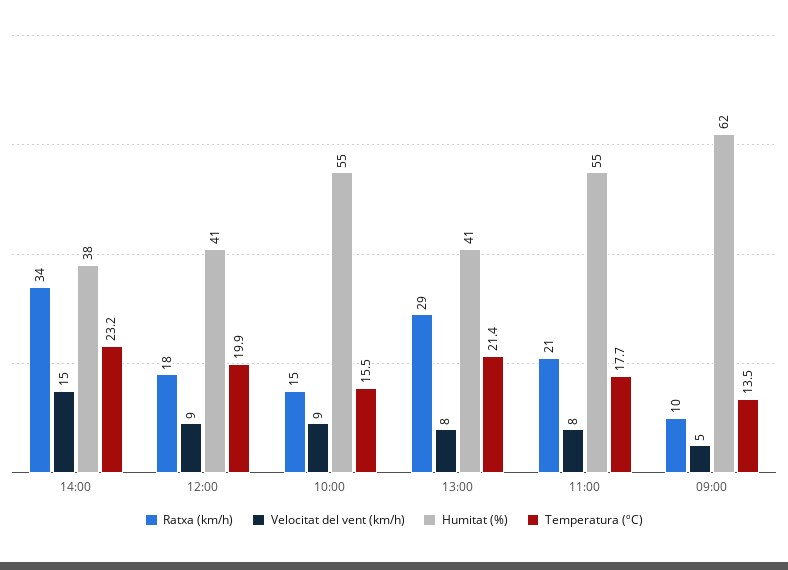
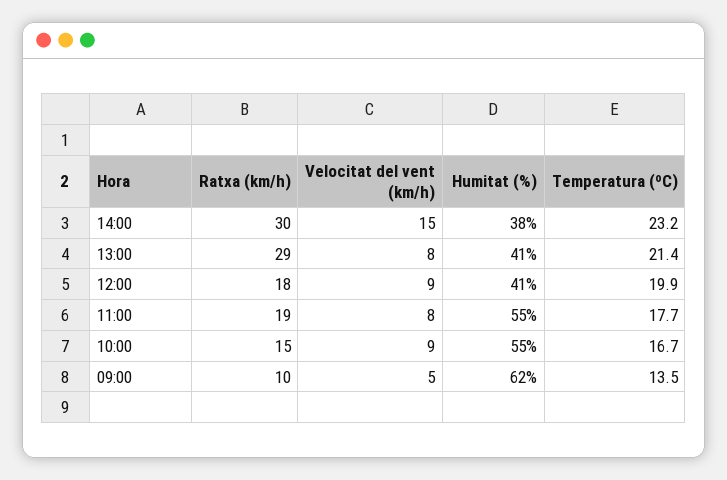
Ratxa (km/h), 14:00: 34 -> 30
Temperatura (ºC), 10:00: 15.5 -> 16.7
Ratxa (km/h), 11:00: 21 -> 19

